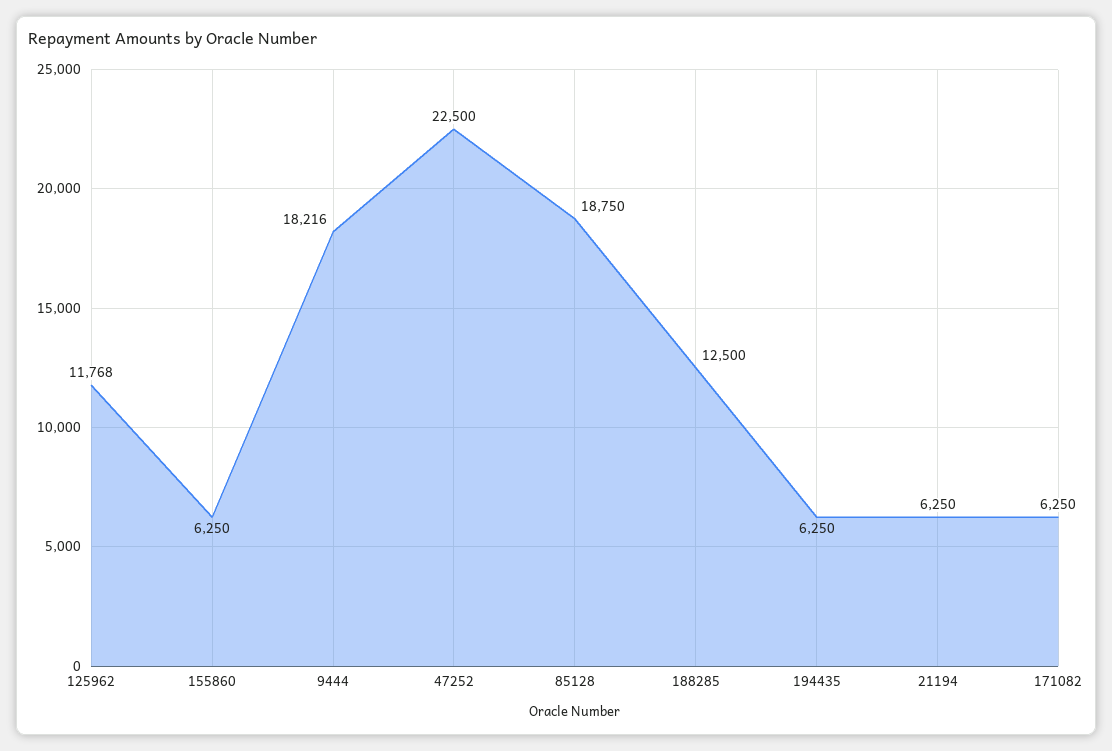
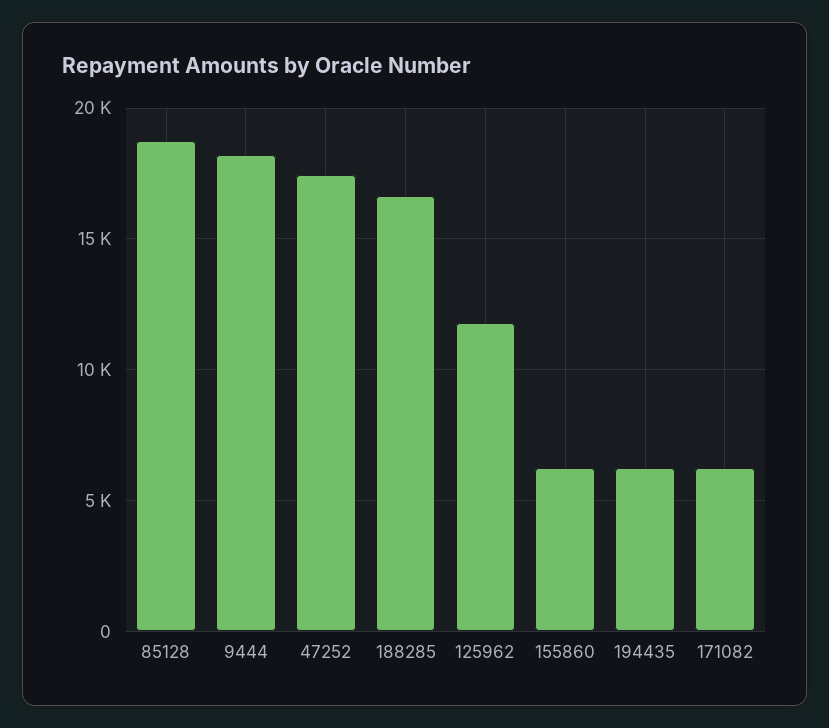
47252: 22500 -> 17500
188285: 12500 -> 16500
21194: 6250 -> none

